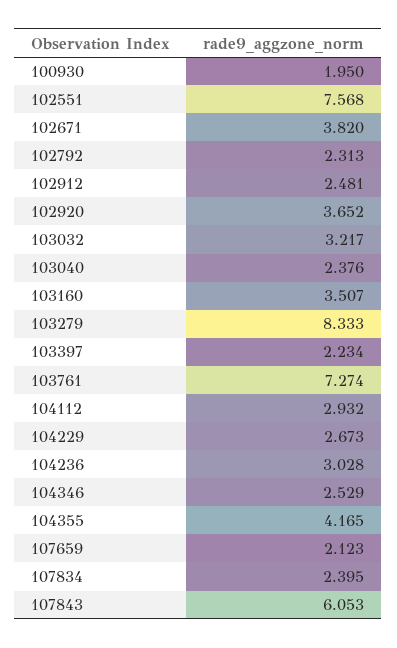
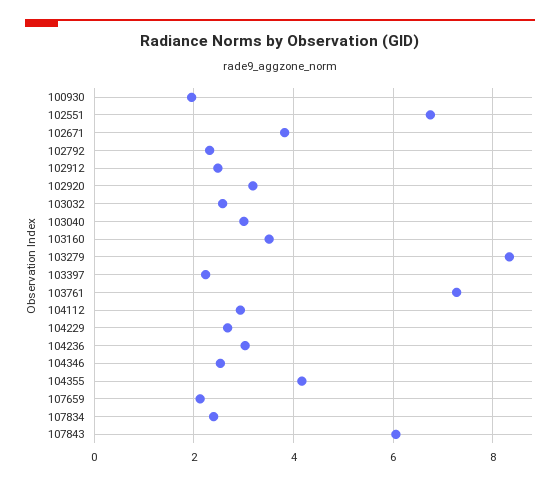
102551: 7.568 -> 6.8
102920: 3.652 -> 3.2
103032: 3.217 -> 2.6
103040: 2.376 -> 3

